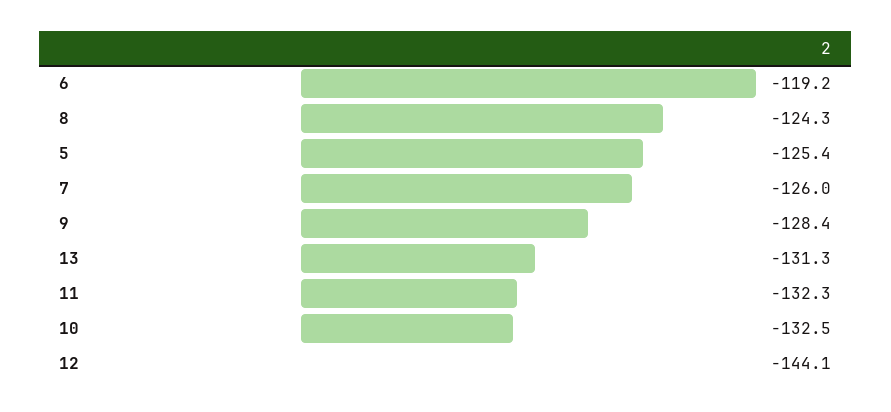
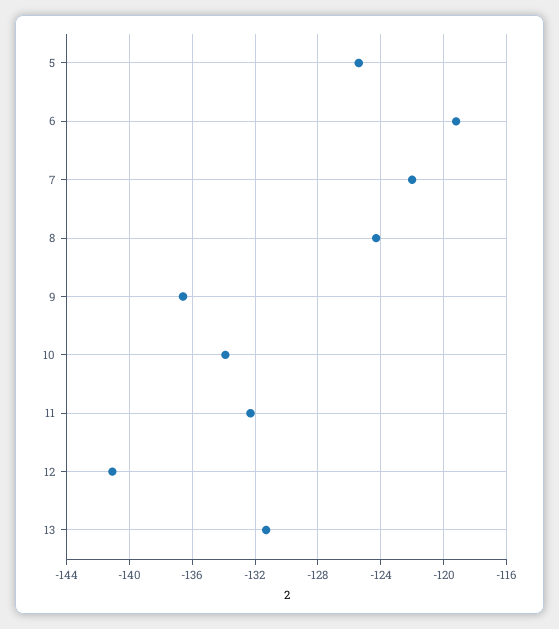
7: -126 -> -122
9: -128.4 -> -136.5
10: -132.5 -> -134
12: -144.1 -> -141

